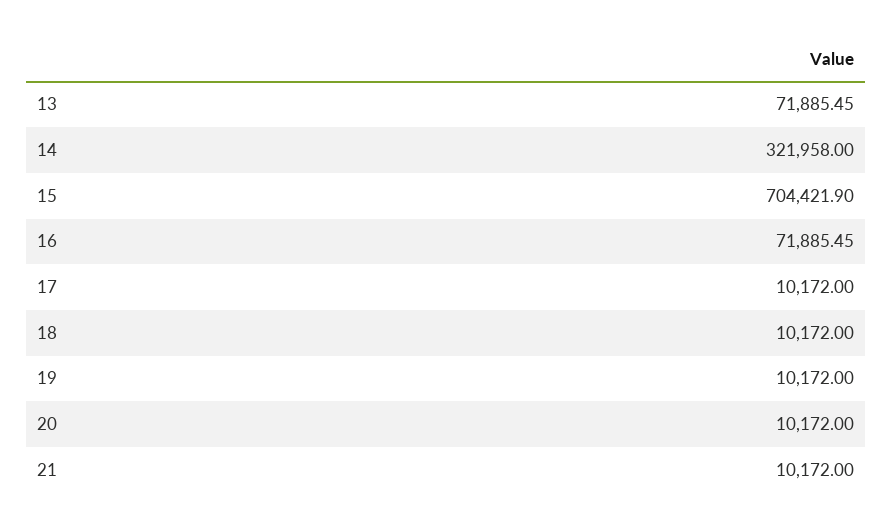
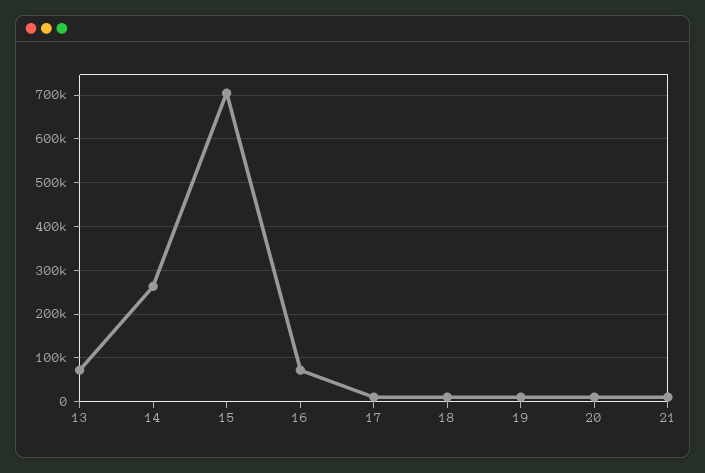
14: 321958 -> 260000

